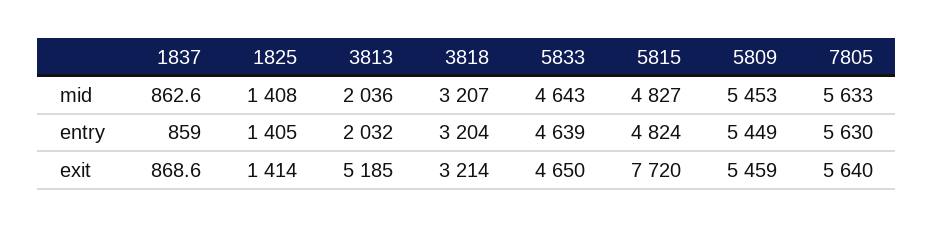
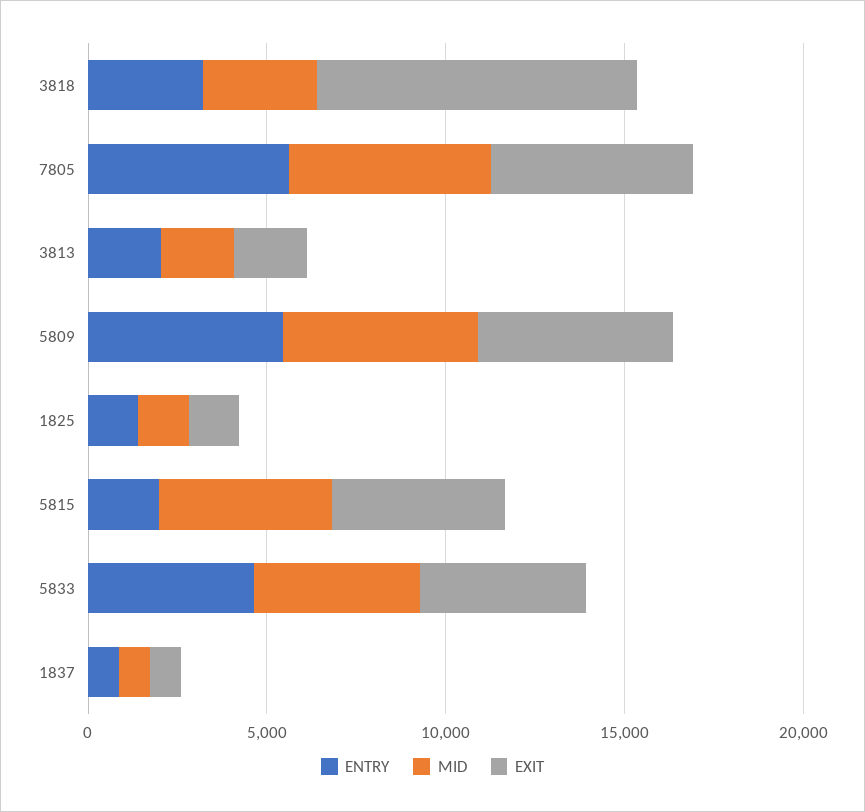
entry, 5815: 4824 -> 2000
exit, 3813: 5185 -> 2000
exit, 3818: 3214 -> 9000
exit, 5815: 7720 -> 5000

